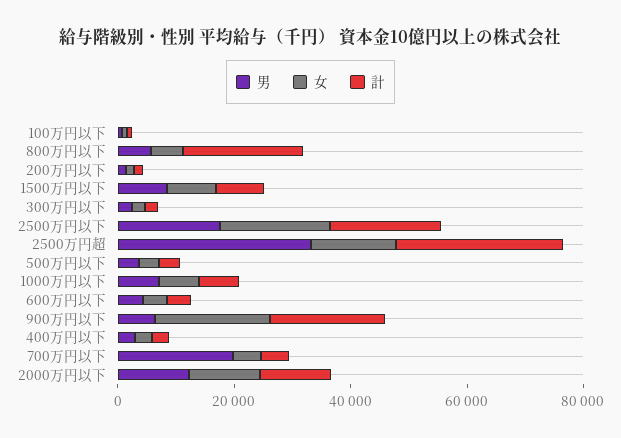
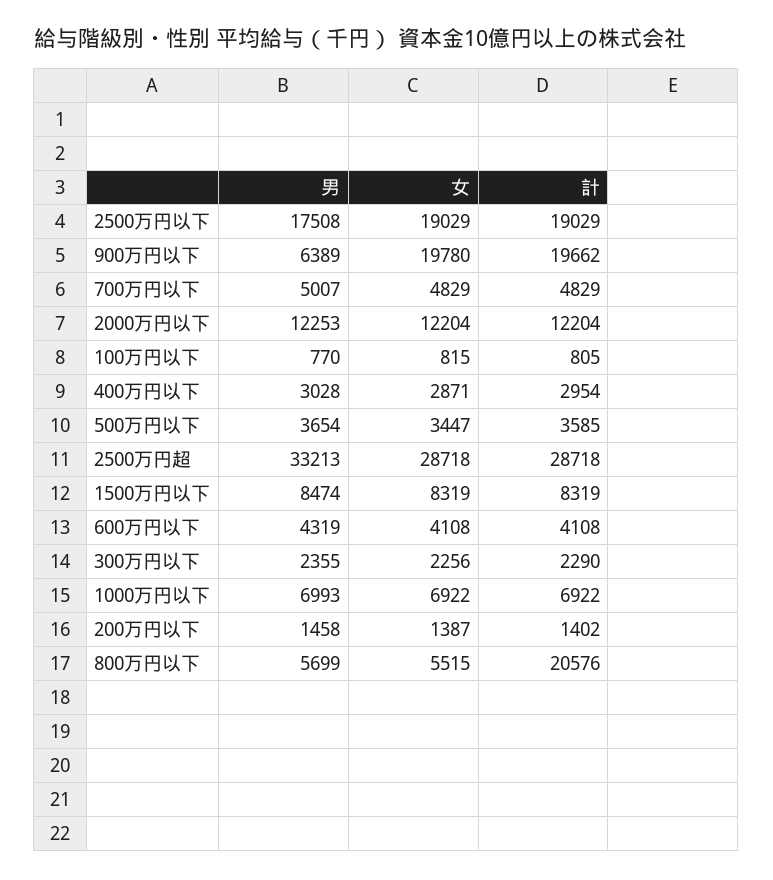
女, 2500万円超: 15000 -> 28718
男, 700万円以下: 20000 -> 5007

